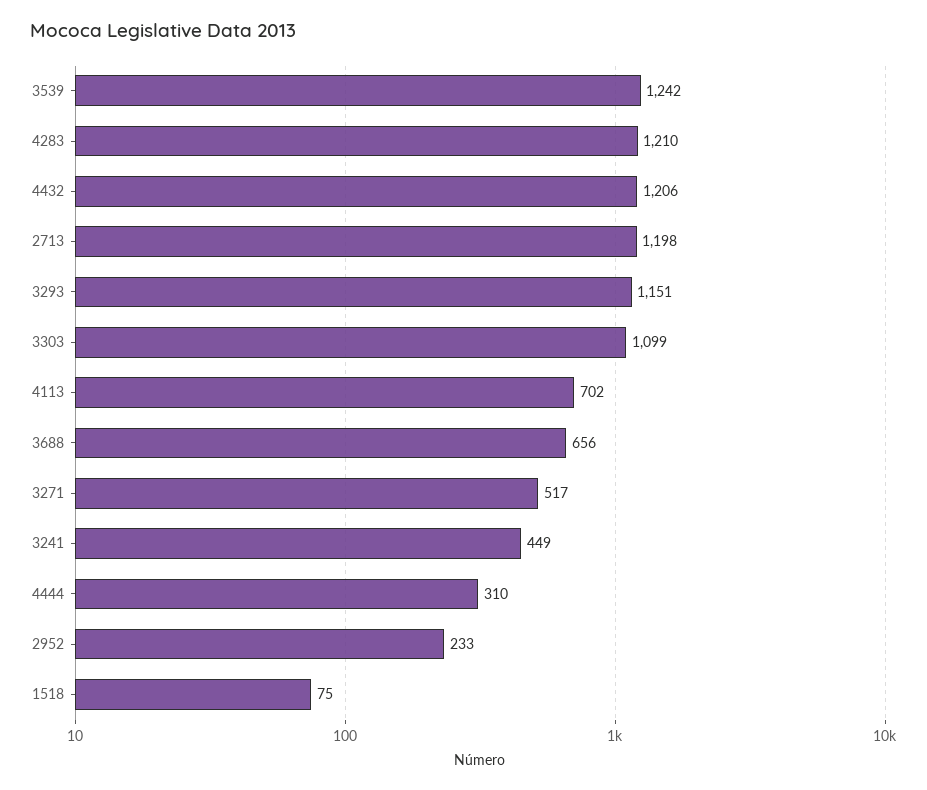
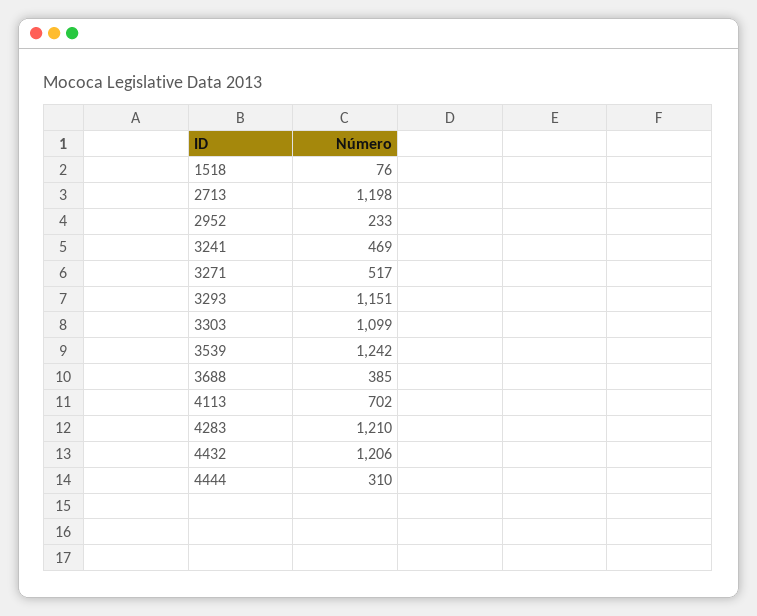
3688: 656 -> 385
3241: 449 -> 469
1518: 75 -> 76

